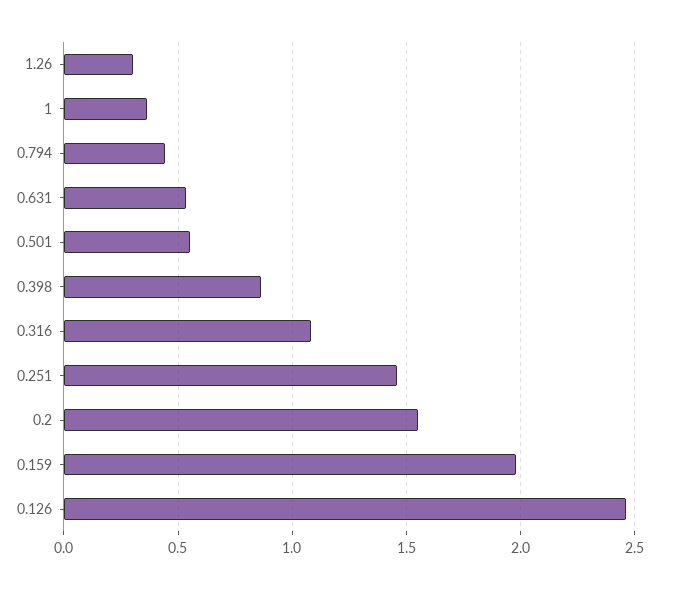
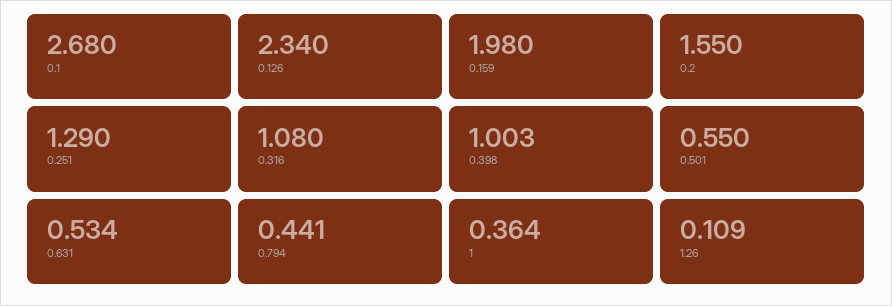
1.26: 0.3 -> 0.109
0.398: 0.85 -> 1.003
0.251: 1.45 -> 1.29
0.126: 2.45 -> 2.34
0.1: none -> 2.68

